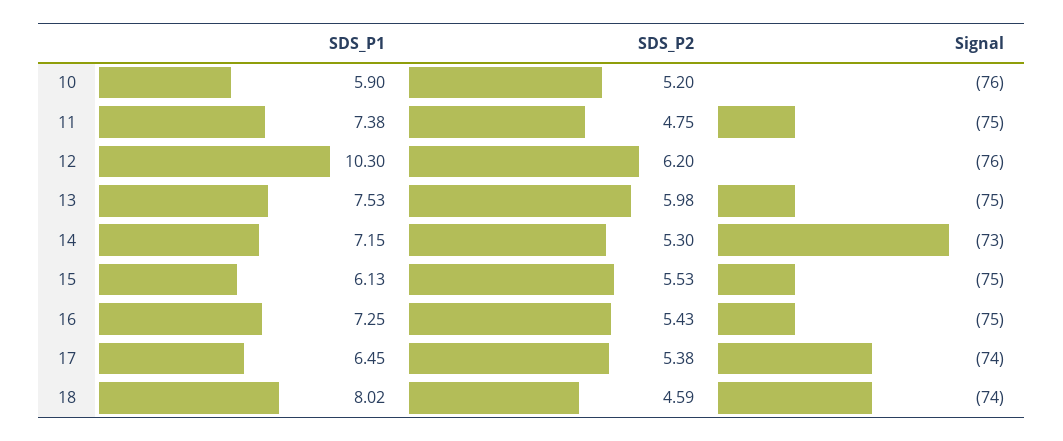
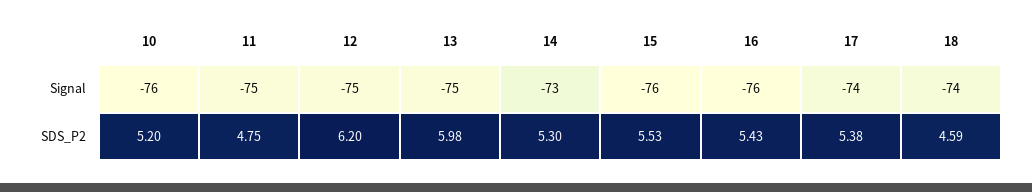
SDS_P1, 10: 5.9 -> none
SDS_P1, 11: 7.38 -> none
SDS_P1, 12: 10.3 -> none
Signal, 12: -76 -> -75
SDS_P1, 13: 7.53 -> none
SDS_P1, 14: 7.15 -> none
SDS_P1, 15: 6.13 -> none
Signal, 15: -75 -> -76
SDS_P1, 16: 7.25 -> none
Signal, 16: -75 -> -76
SDS_P1, 17: 6.45 -> none
SDS_P1, 18: 8.02 -> none

